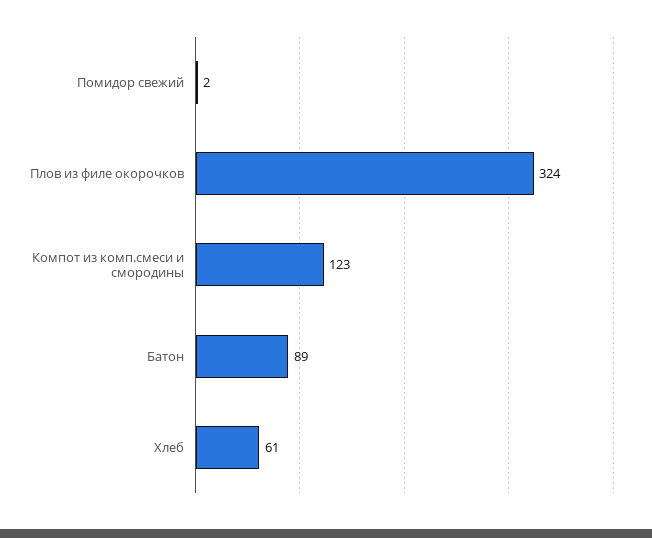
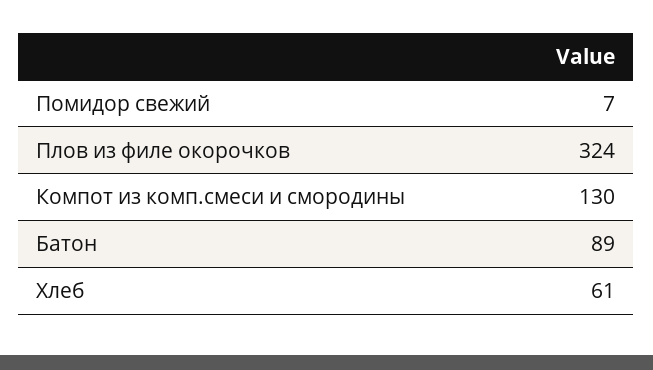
Помидор свежий: 2 -> 7
Компот из комп.смеси и смородины: 123 -> 130

